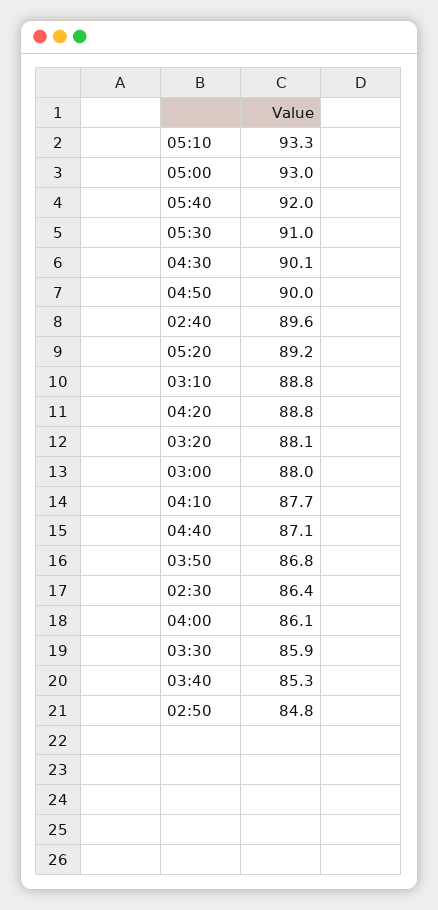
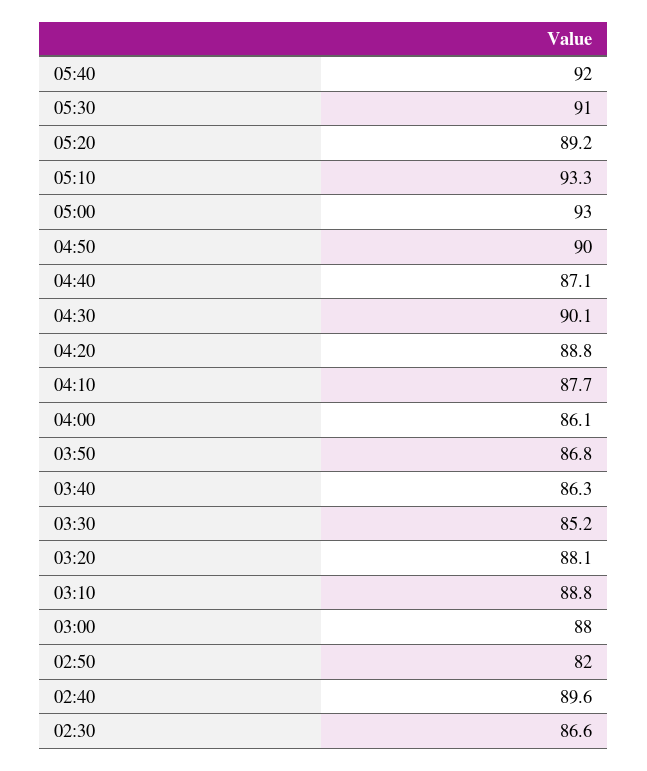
02:30: 86.4 -> 86.6
03:30: 85.9 -> 85.2
03:40: 85.3 -> 86.3
02:50: 84.8 -> 82

